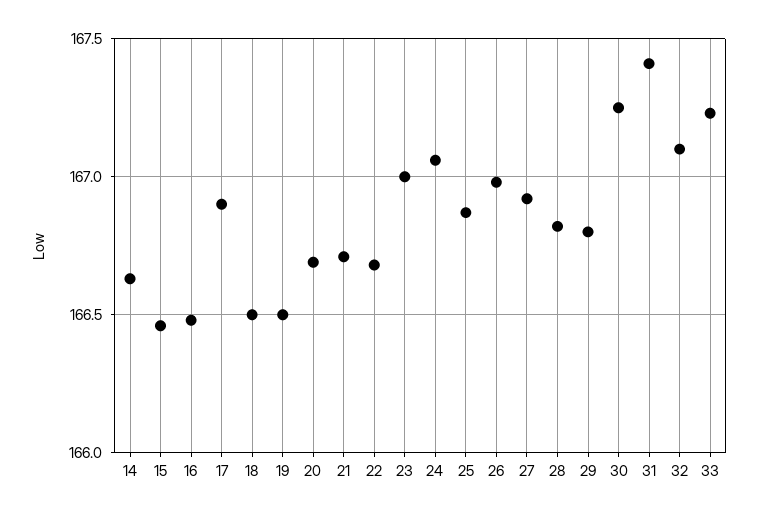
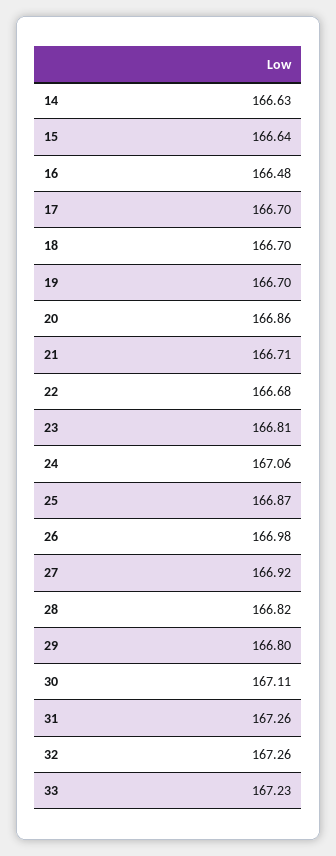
15: 166.45 -> 166.64
17: 166.9 -> 166.7
18: 166.5 -> 166.7
19: 166.5 -> 166.7
20: 166.7 -> 166.86
23: 167 -> 166.81
30: 167.25 -> 167.11
31: 167.4 -> 167.26
32: 167.1 -> 167.26

